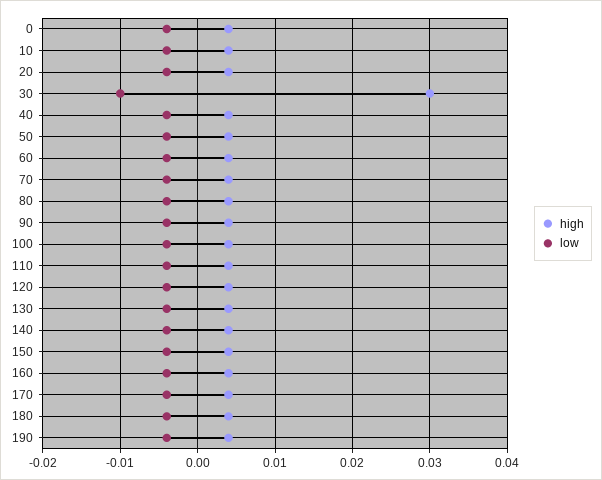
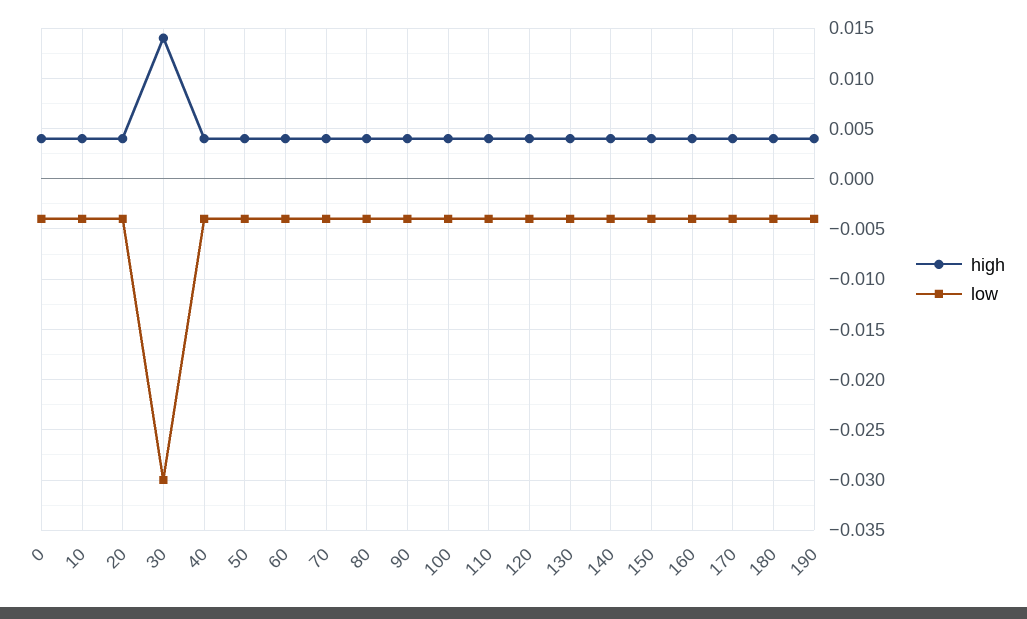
high, 30: 0.03 -> 0.014
low, 30: -0.01 -> -0.03

